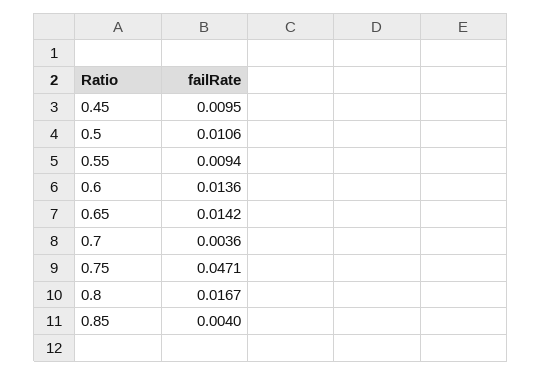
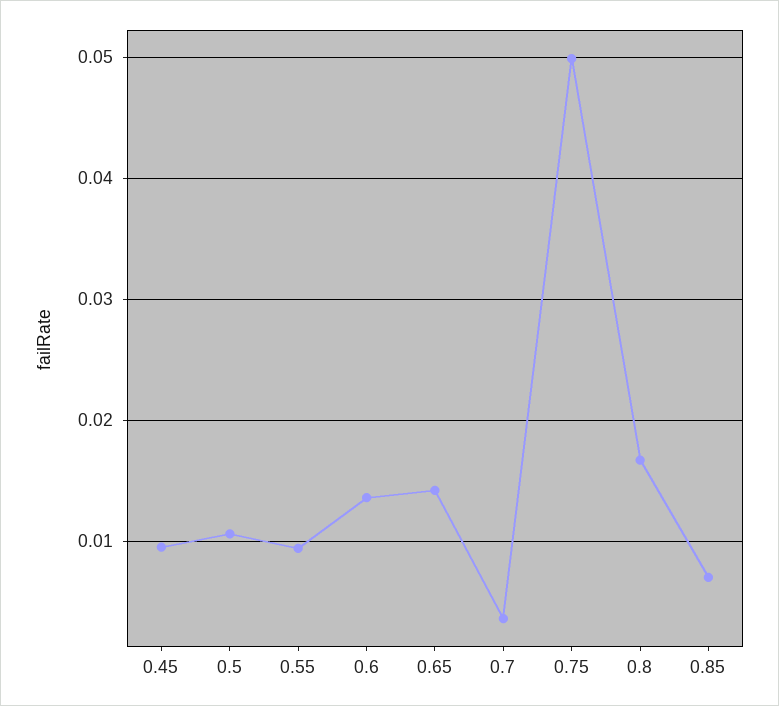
0.75: 0.0471 -> 0.05
0.85: 0.004 -> 0.007

